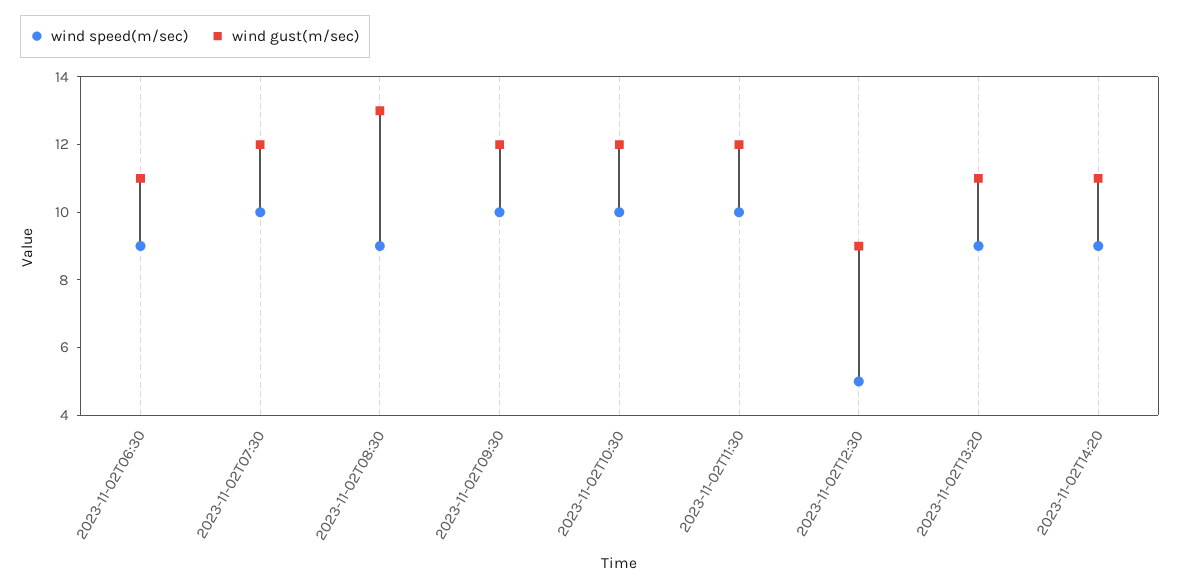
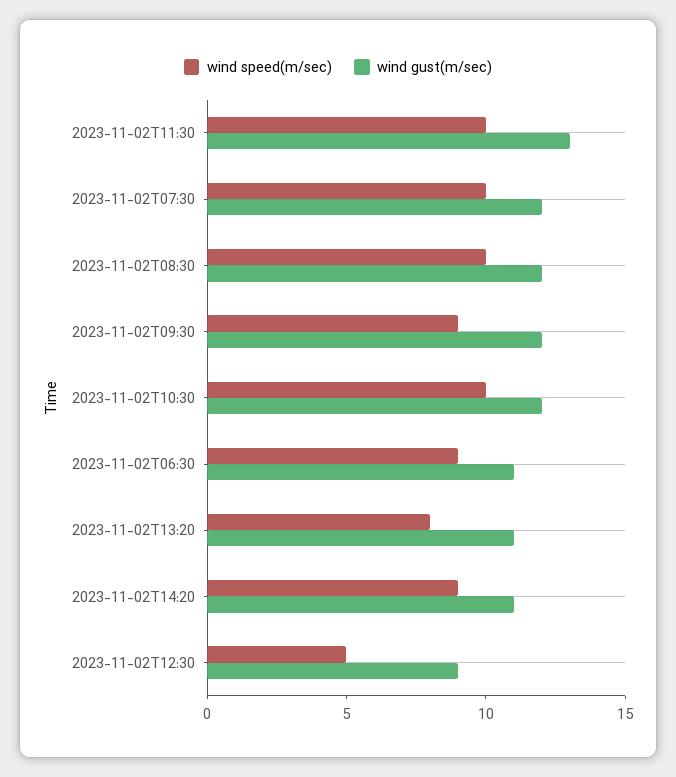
wind speed(m/sec), 2023-11-02T08:30: 9 -> 10
wind gust(m/sec), 2023-11-02T08:30: 13 -> 12
wind speed(m/sec), 2023-11-02T09:30: 10 -> 9
wind gust(m/sec), 2023-11-02T11:30: 12 -> 13
wind speed(m/sec), 2023-11-02T13:20: 9 -> 8

